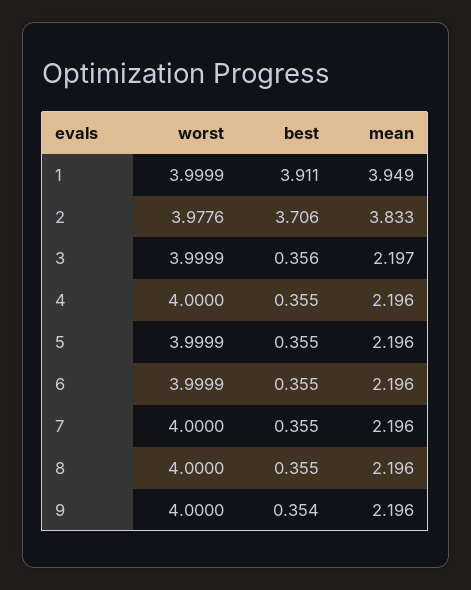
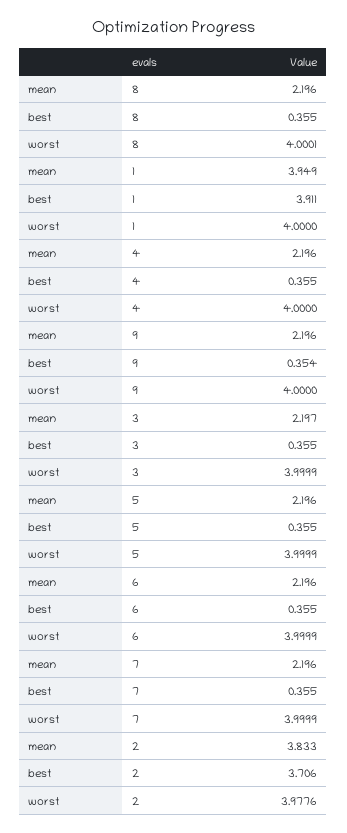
worst, 1: 3.9999 -> 4
best, 3: 0.356 -> 0.355
worst, 7: 4 -> 3.9999
worst, 8: 4 -> 4.0001

